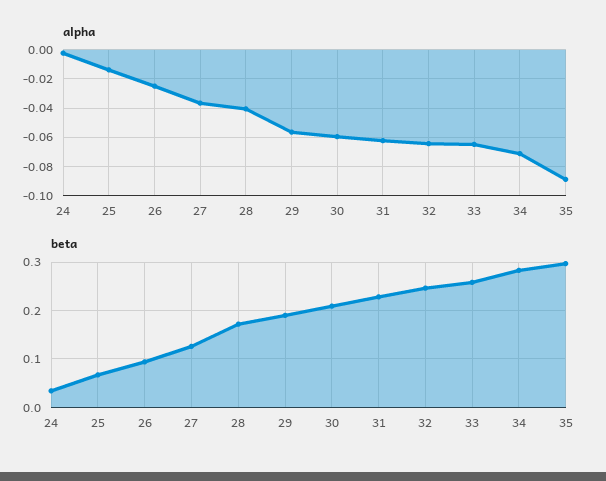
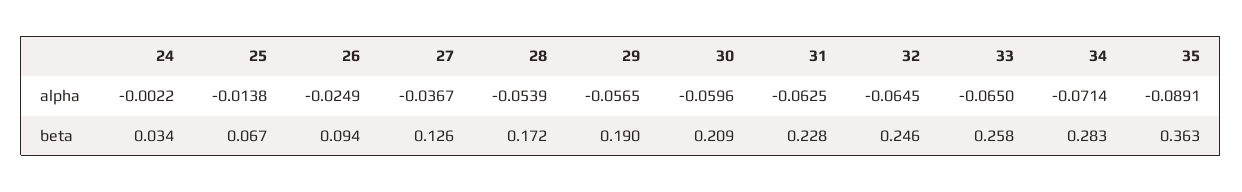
alpha, 28: -0.04 -> -0.0539
beta, 35: 0.3 -> 0.363

